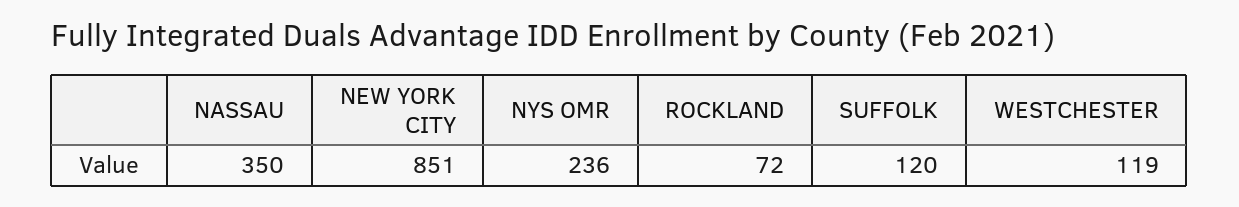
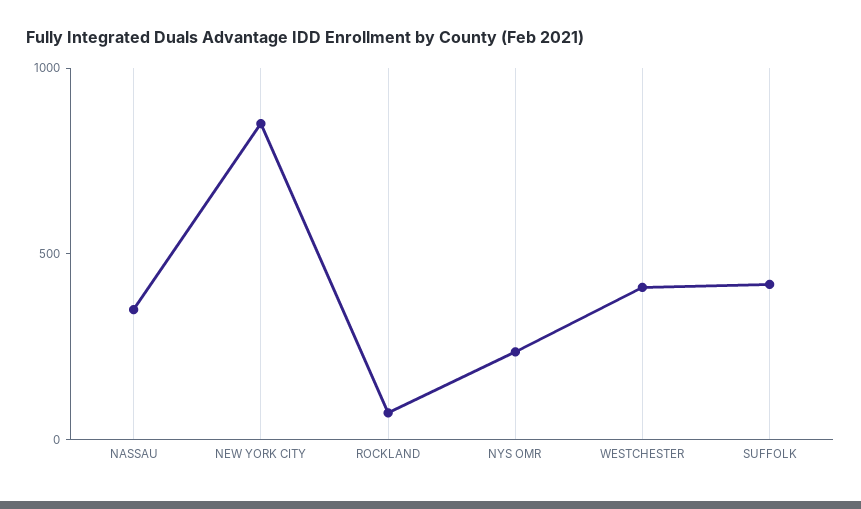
SUFFOLK: 120 -> 400
WESTCHESTER: 119 -> 400

